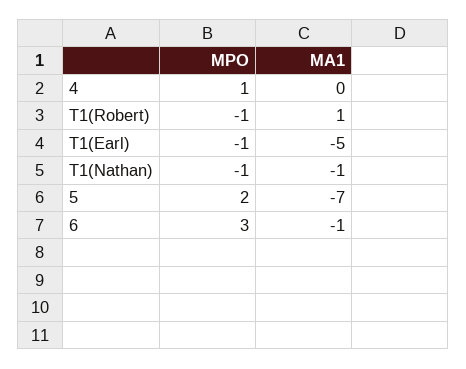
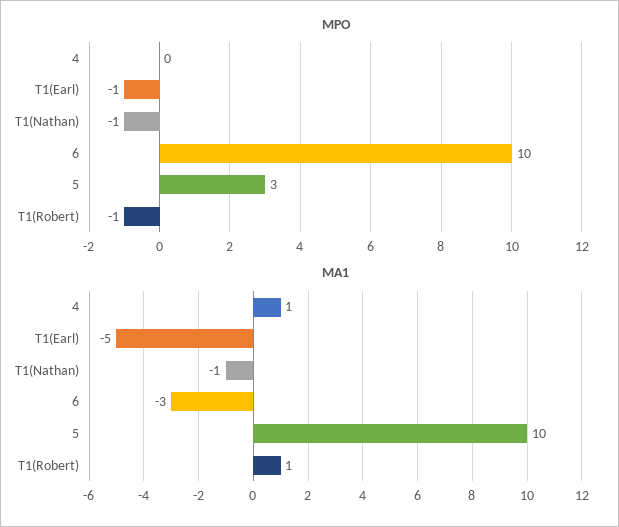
MPO, 4: 1 -> 0
MA1, 4: 0 -> 1
MPO, 5: 2 -> 3
MA1, 5: -7 -> 10
MPO, 6: 3 -> 10
MA1, 6: -1 -> -3

